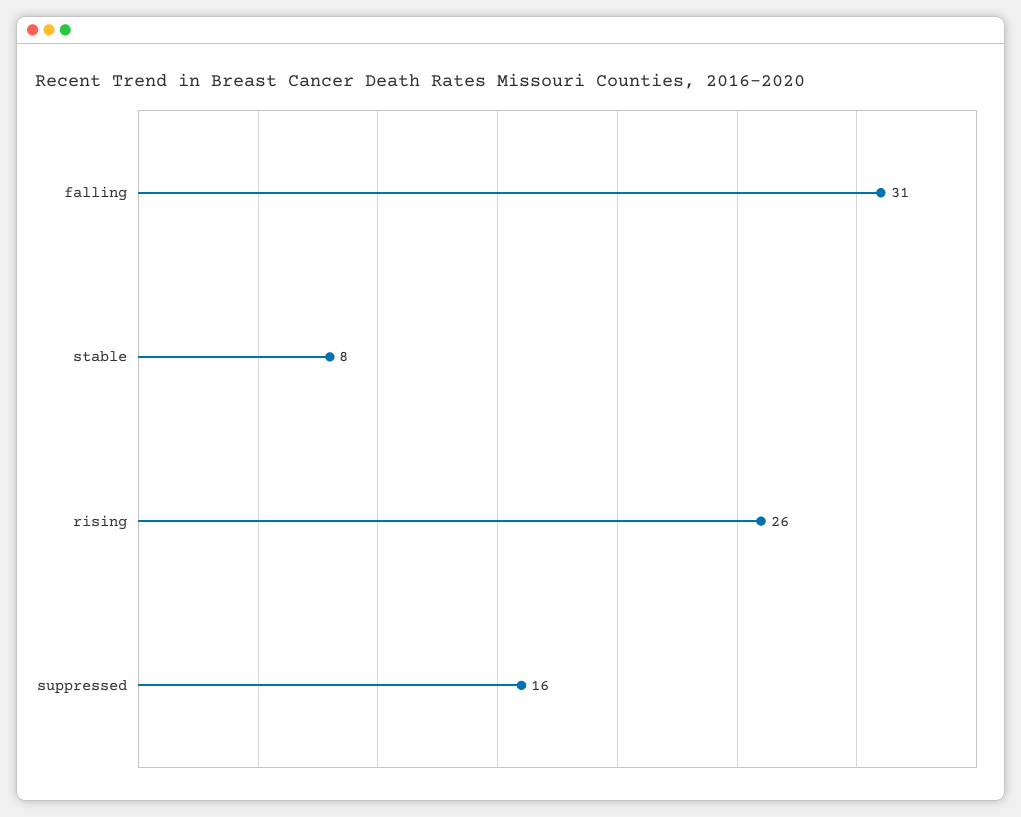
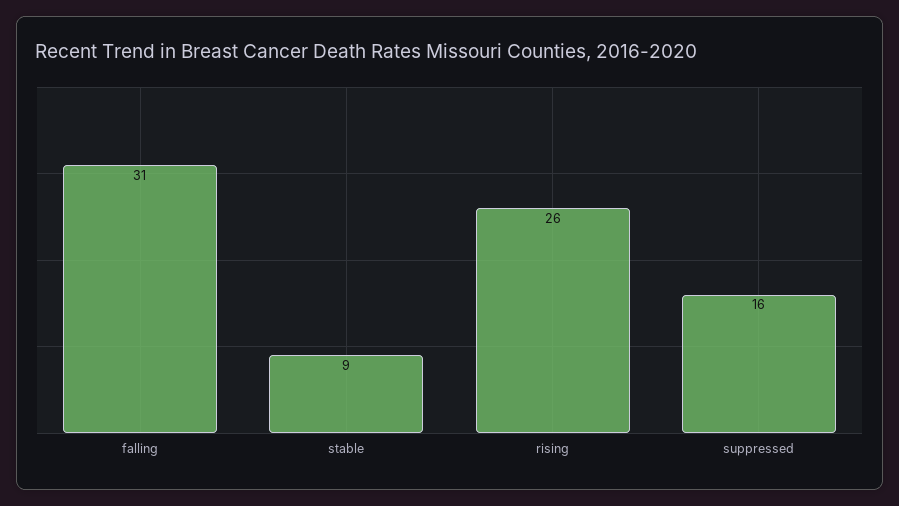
stable: 8 -> 9

